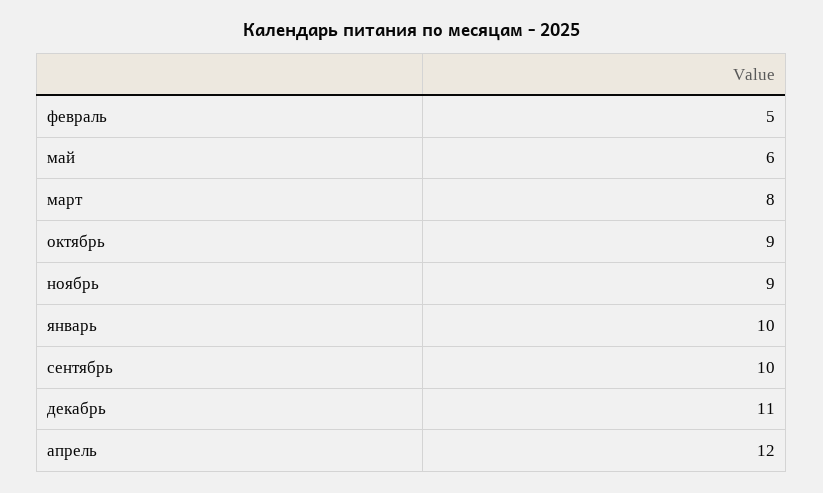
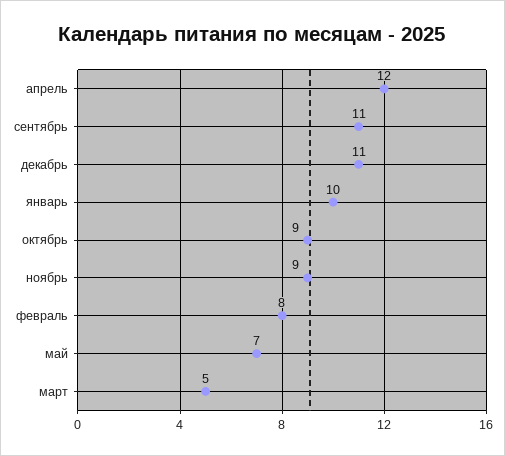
февраль: 5 -> 8
май: 6 -> 7
март: 8 -> 5
сентябрь: 10 -> 11

